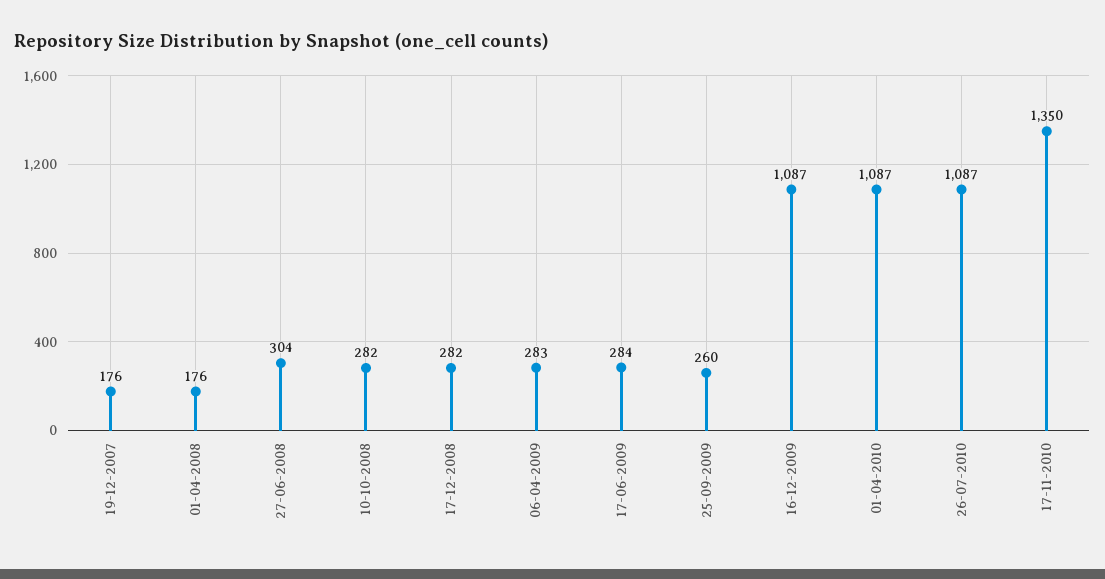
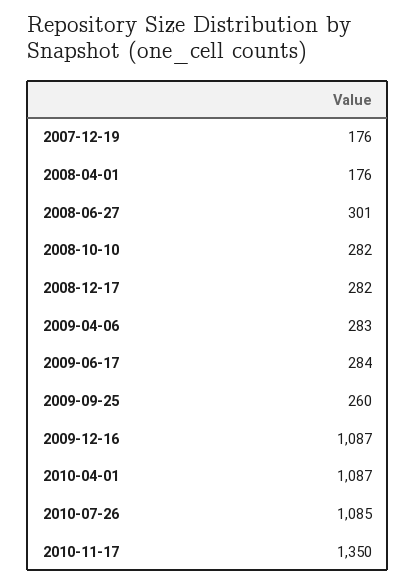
27-06-2008: 304 -> 301
26-07-2010: 1087 -> 1085

